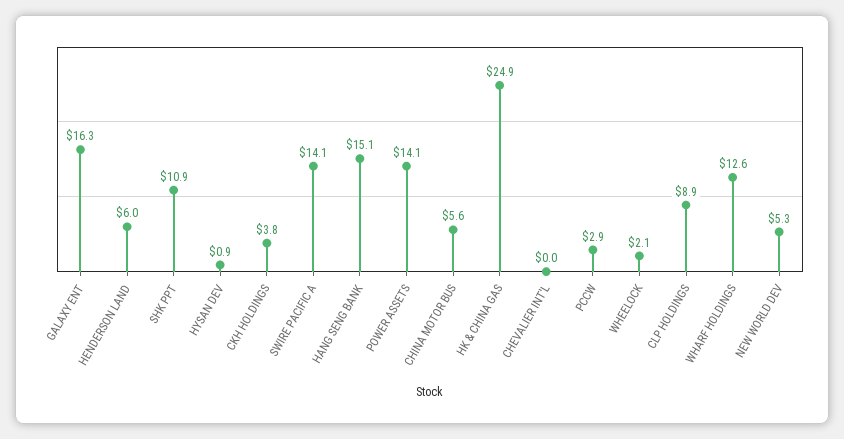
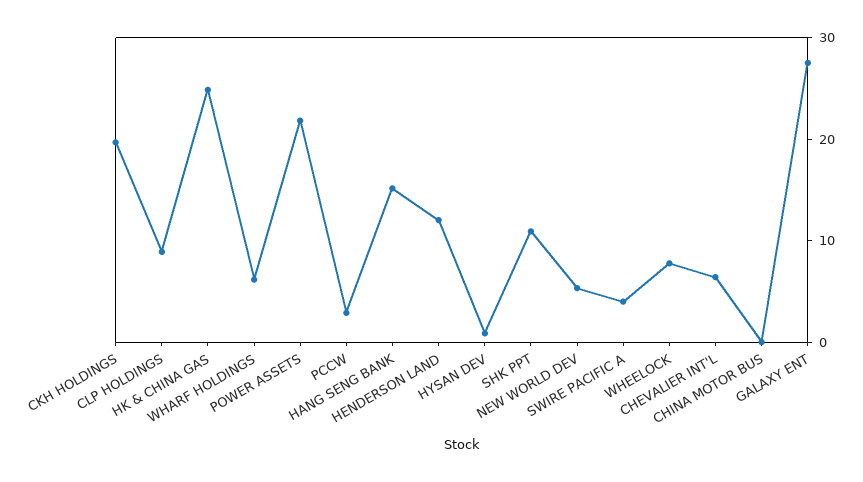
GALAXY ENT: 16.3 -> 28
HENDERSON LAND: 6 -> 12
CKH HOLDINGS: 3.8 -> 20
SWIRE PACIFIC A: 14.1 -> 4
POWER ASSETS: 14.1 -> 22
CHINA MOTOR BUS: 5.6 -> 0
CHEVALIER INT'L: 0 -> 6
WHEELOCK: 2.1 -> 8
WHARF HOLDINGS: 12.6 -> 6

